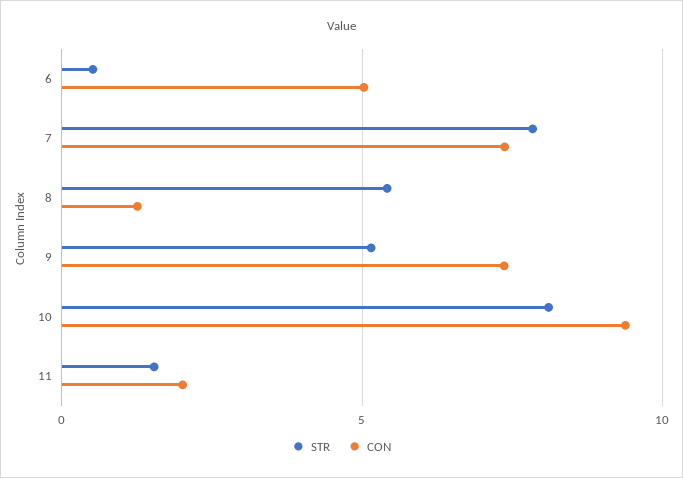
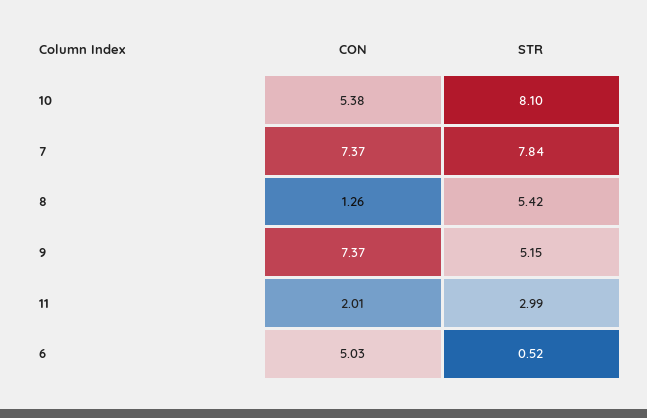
CON, 10: 9.5 -> 5.38
STR, 11: 1.5 -> 2.99

